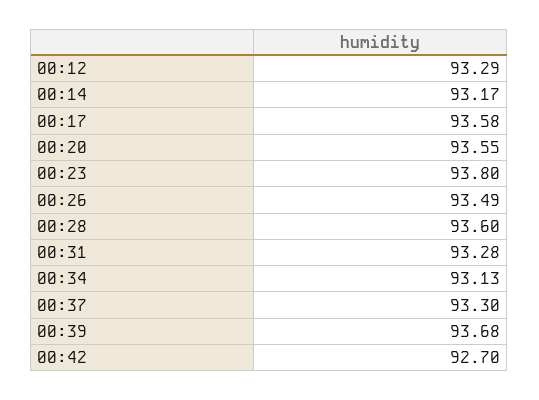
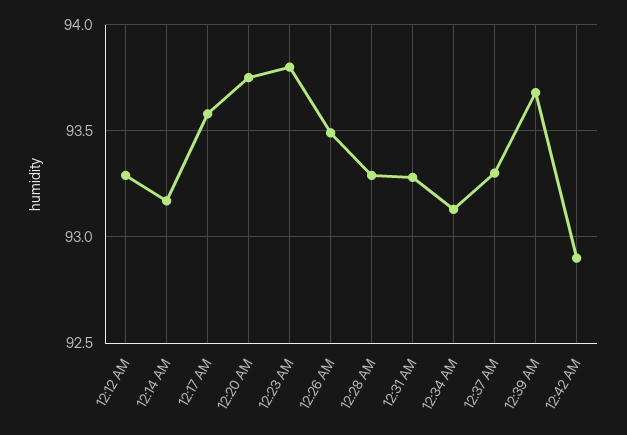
00:20: 93.55 -> 93.75
00:28: 93.6 -> 93.3
00:42: 92.7 -> 92.9

